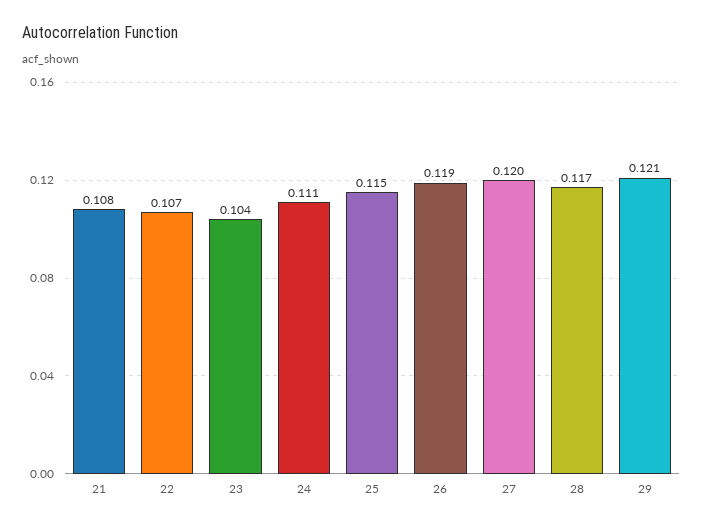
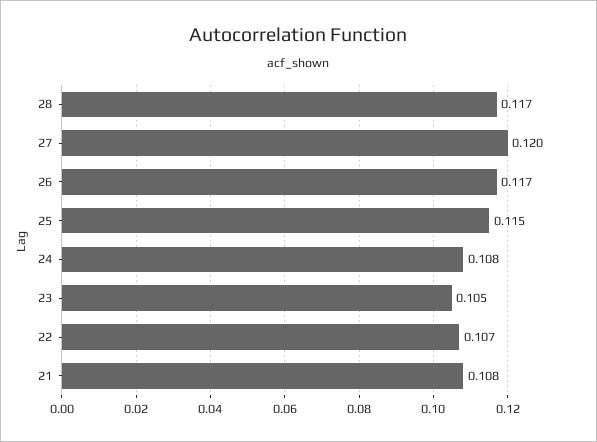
23: 0.104 -> 0.105
24: 0.111 -> 0.108
26: 0.119 -> 0.117
29: 0.121 -> none

